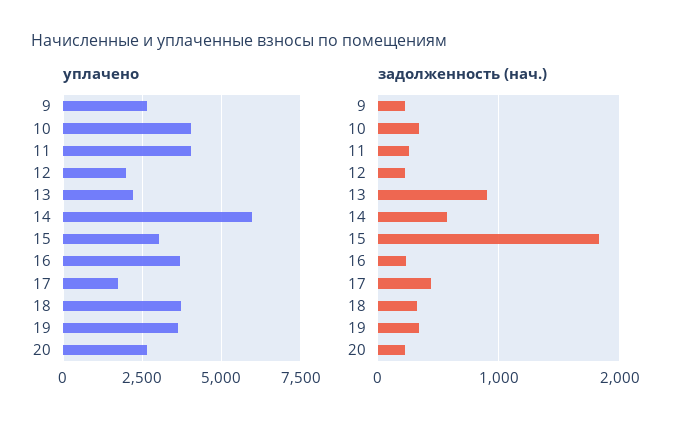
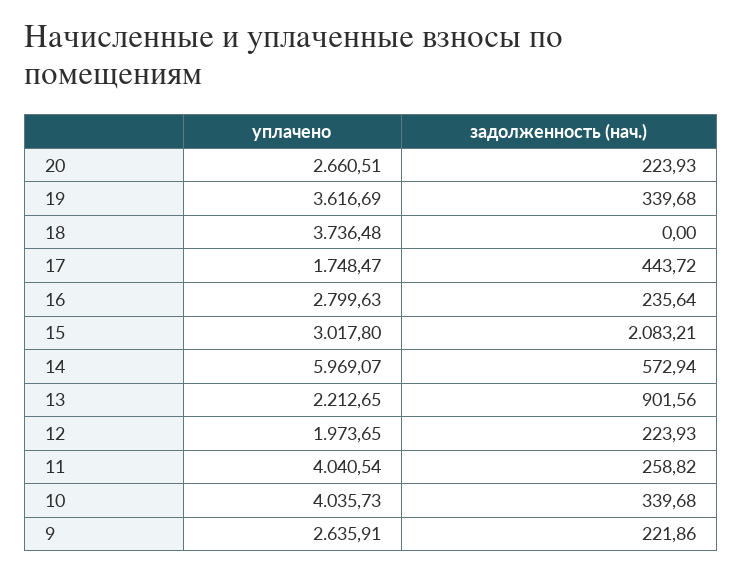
уплачено, 16: 3750 -> 2799.63
задолженность (нач.), 15: 1800 -> 2083.21
задолженность (нач.), 18: 300 -> 0

